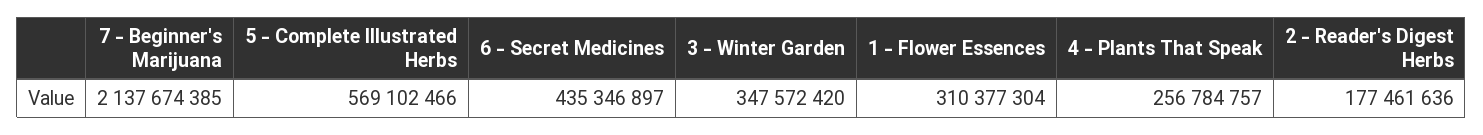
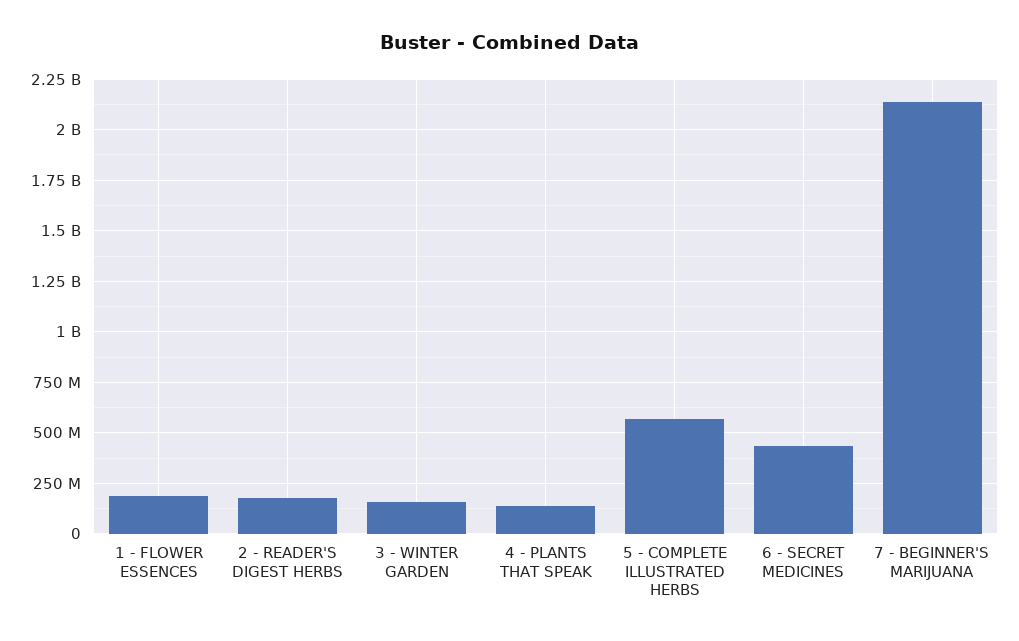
3 - Winter Garden: 347572420 -> 150000000
1 - Flower Essences: 310377304 -> 200000000
4 - Plants That Speak: 256784757 -> 150000000

